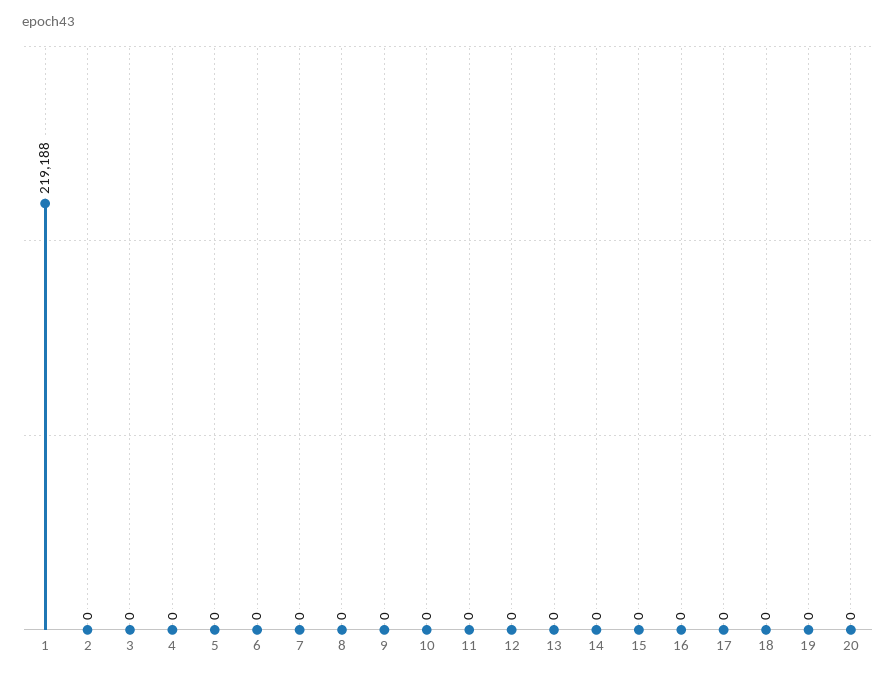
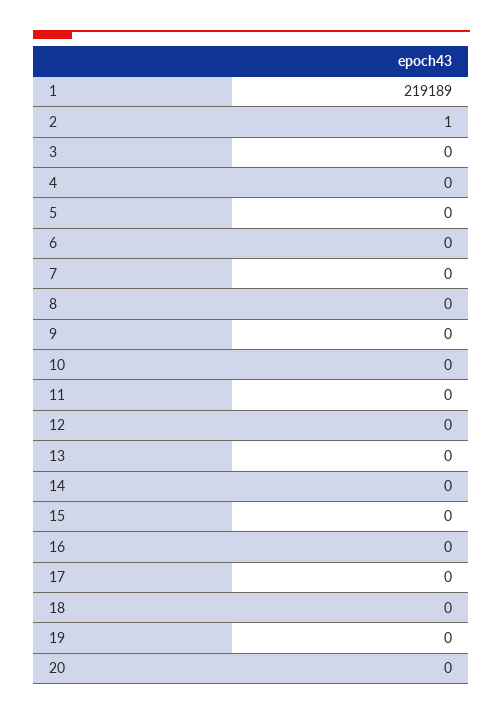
1: 219188 -> 219189
2: 0 -> 1

